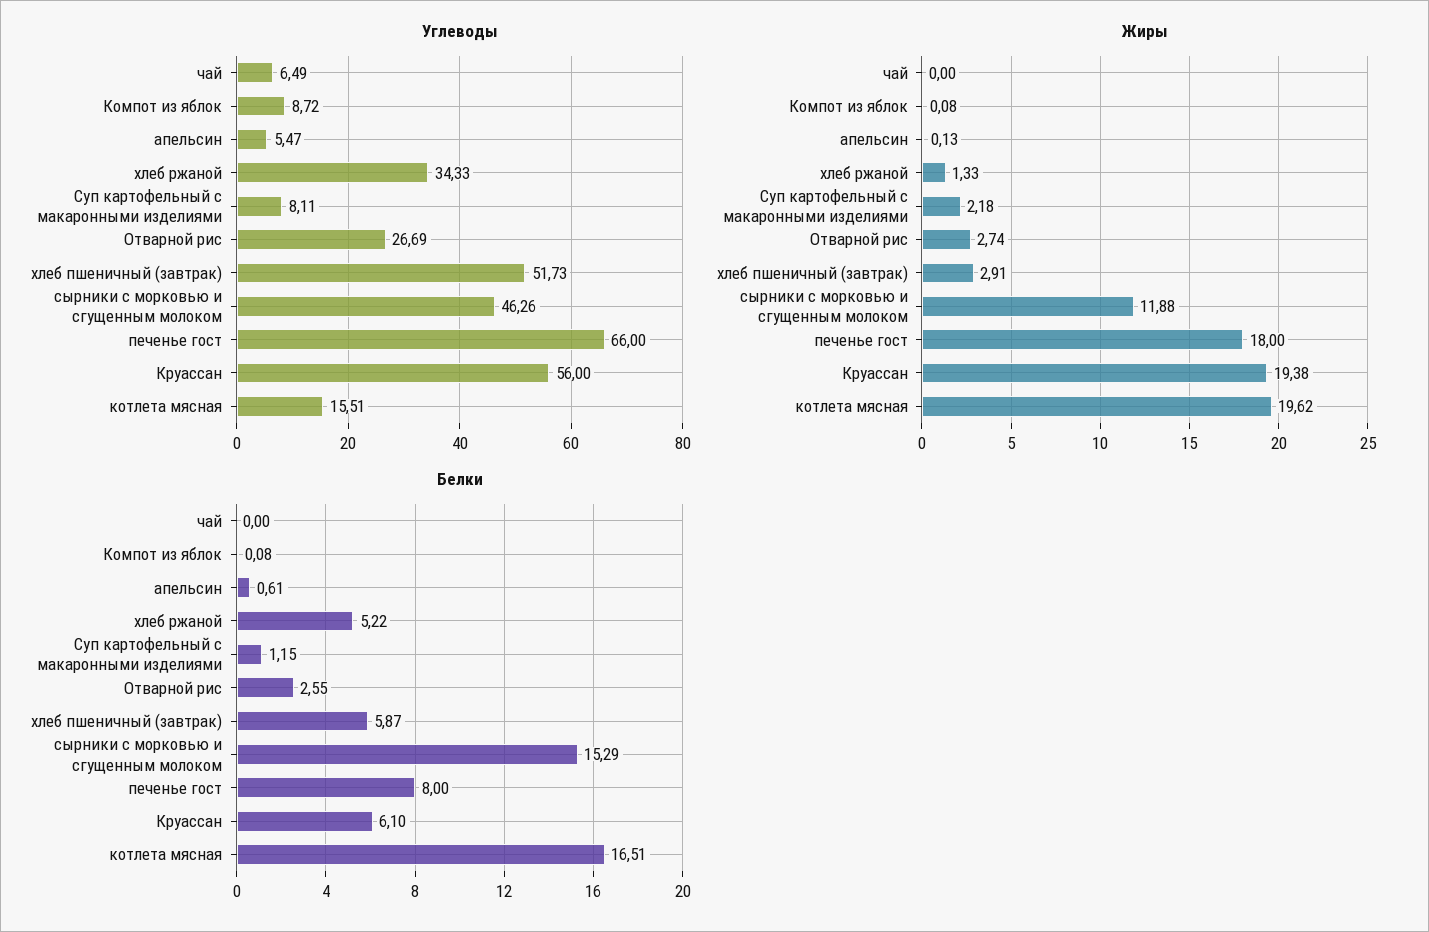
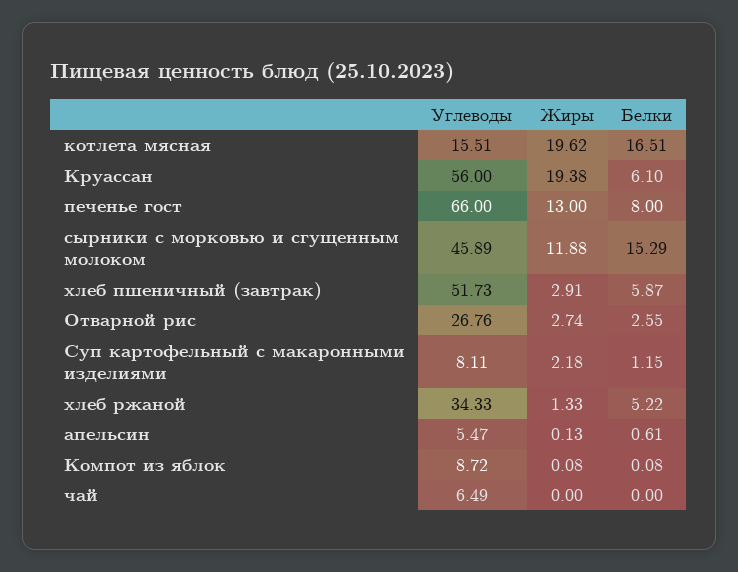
Углеводы, Отварной рис: 26.69 -> 26.76
Углеводы, сырники с морковью и сгущенным молоком: 46.26 -> 45.89
Жиры, печенье гост: 18 -> 13

